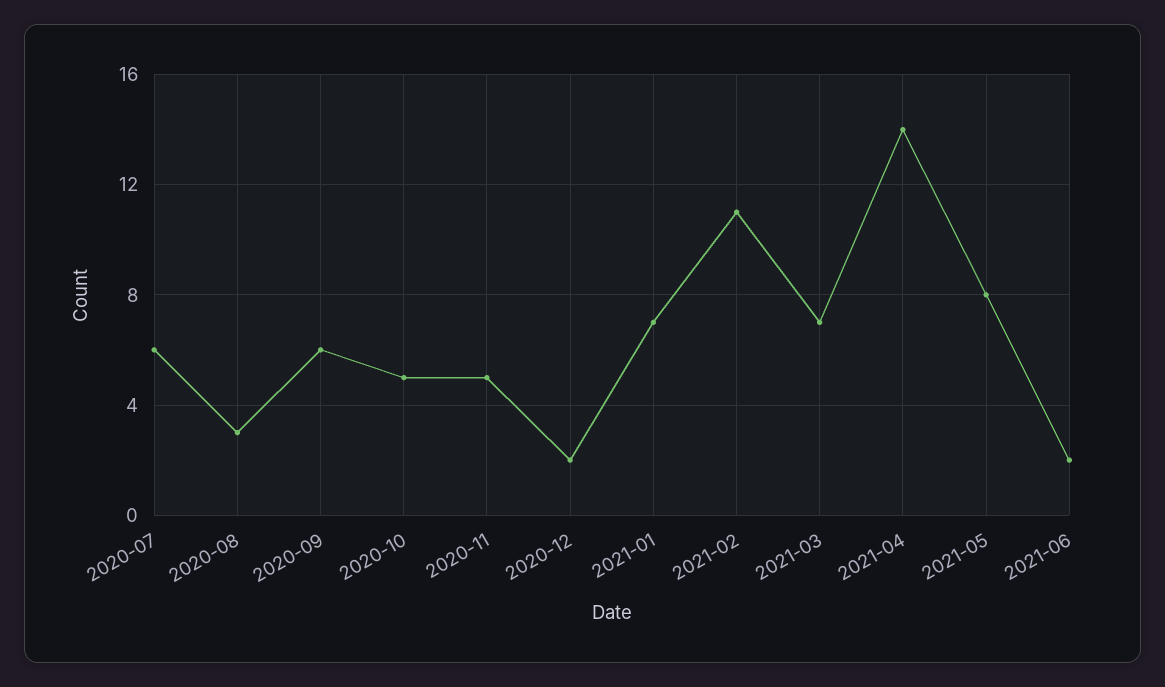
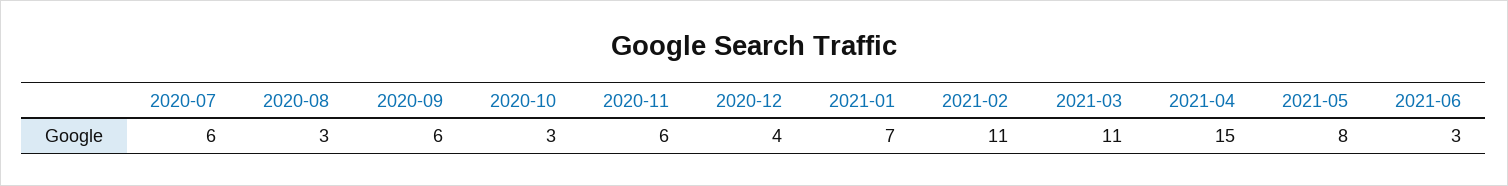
2020-10: 5 -> 3
2020-11: 5 -> 6
2020-12: 2 -> 4
2021-03: 7 -> 11
2021-04: 14 -> 15
2021-06: 2 -> 3

